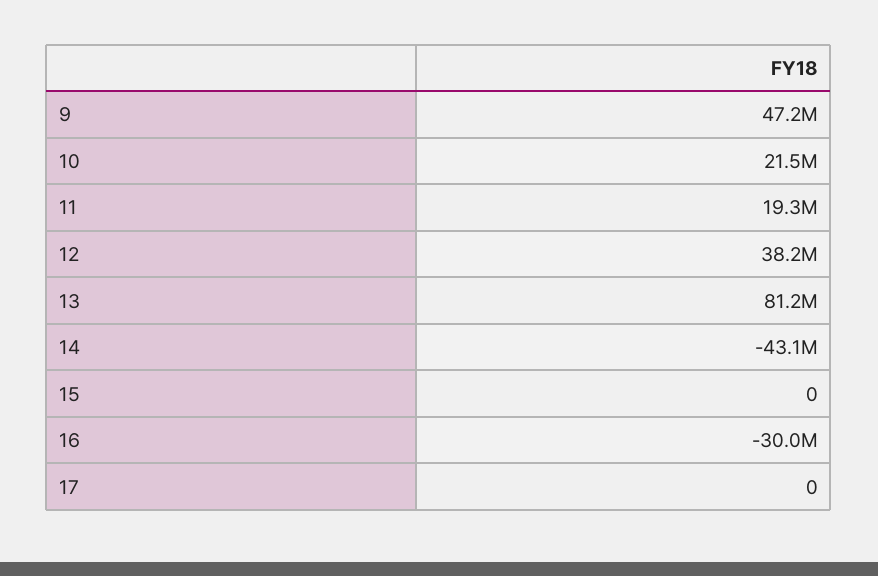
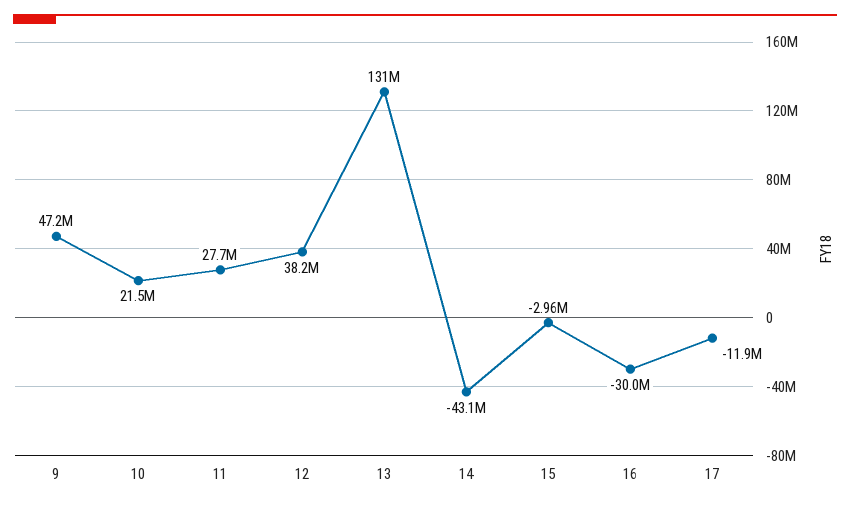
11: 19300000 -> 27700000
13: 81200000 -> 131000000
15: 0 -> -2960000
17: 0 -> -11900000

